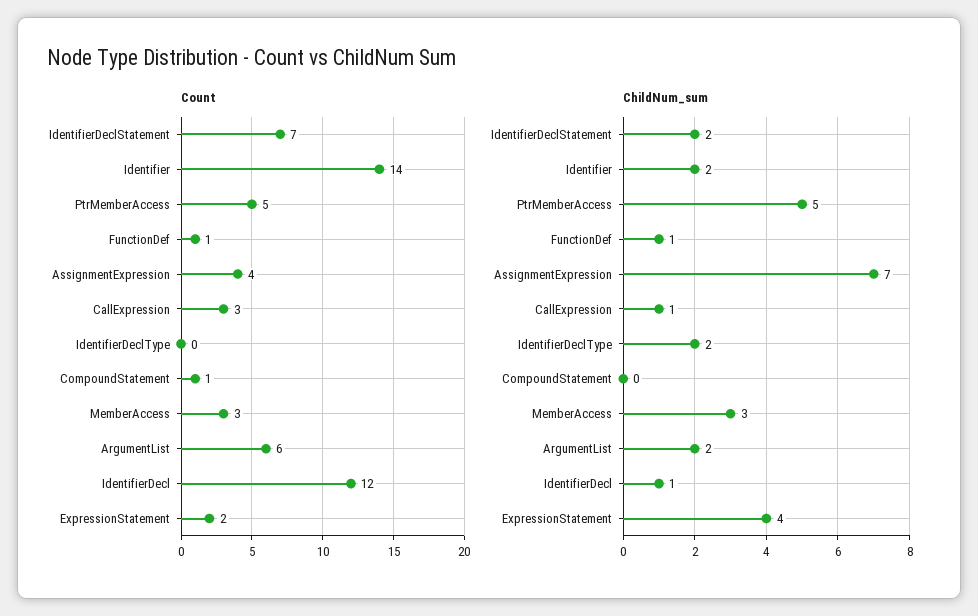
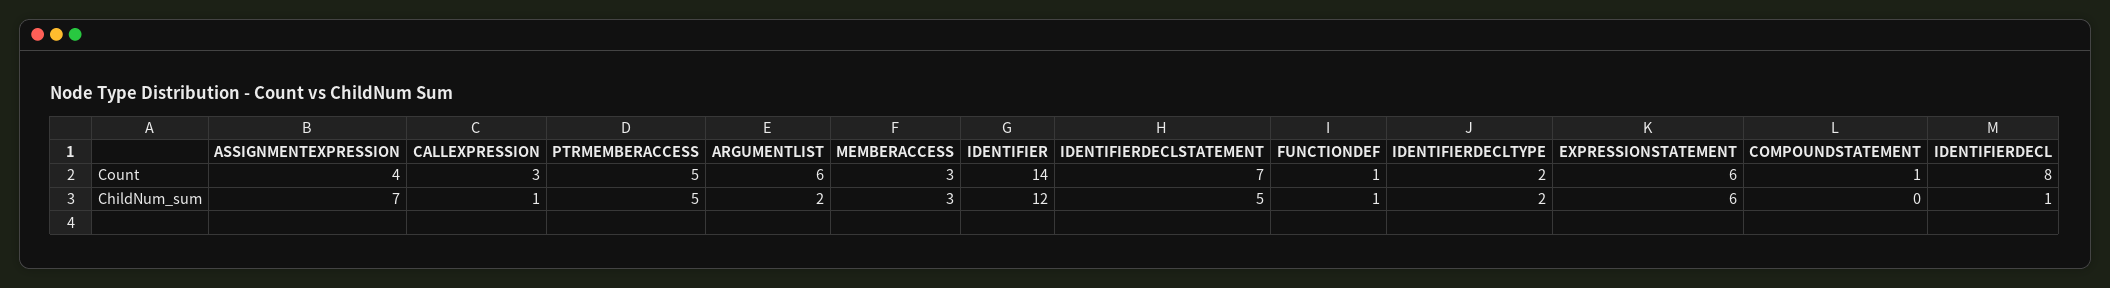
Count, IdentifierDeclType: 0 -> 2
Count, IdentifierDecl: 12 -> 8
Count, ExpressionStatement: 2 -> 6
ChildNum_sum, IdentifierDeclStatement: 2 -> 5
ChildNum_sum, Identifier: 2 -> 12
ChildNum_sum, ExpressionStatement: 4 -> 6

